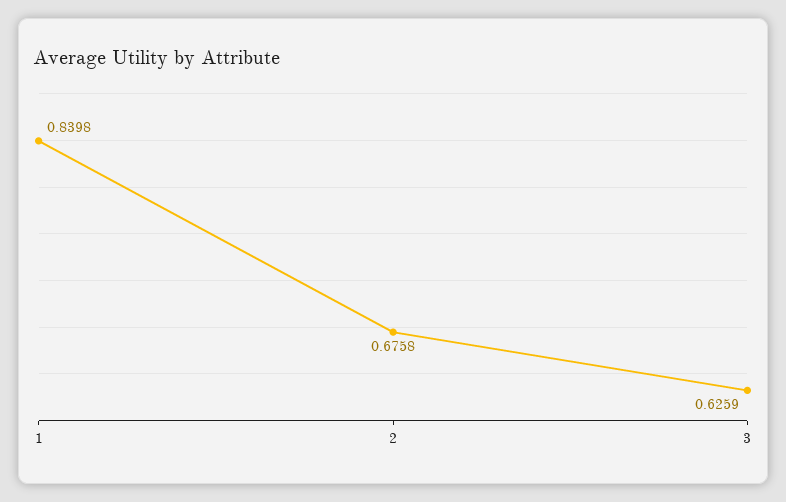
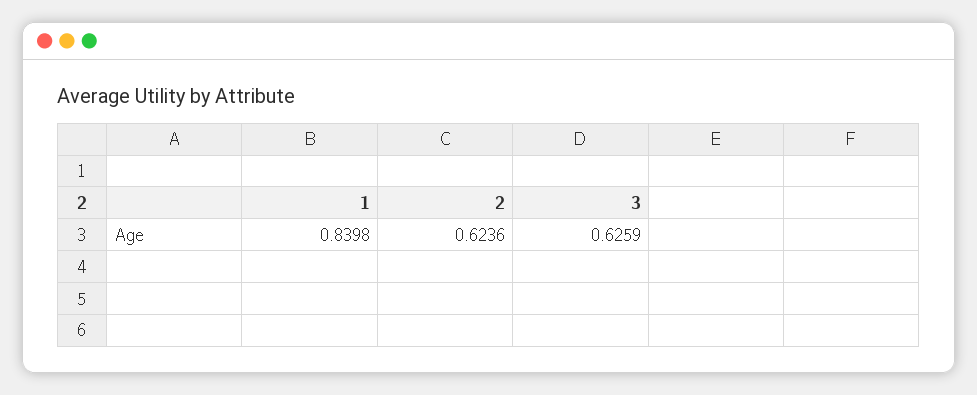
2: 0.6758 -> 0.6236

